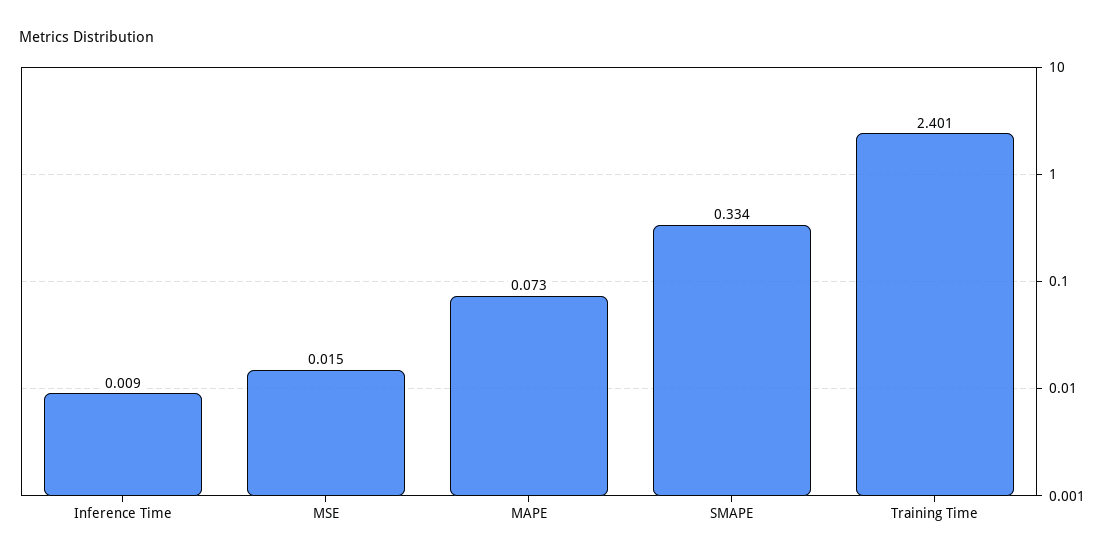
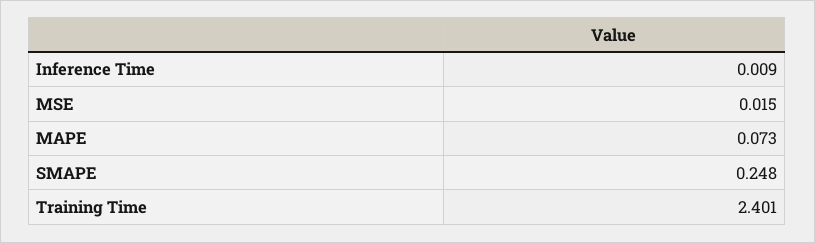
SMAPE: 0.334 -> 0.248

